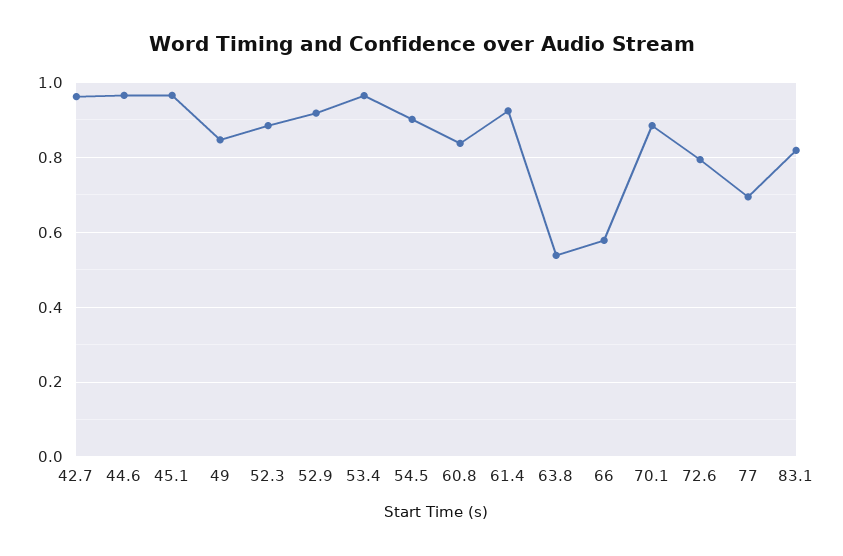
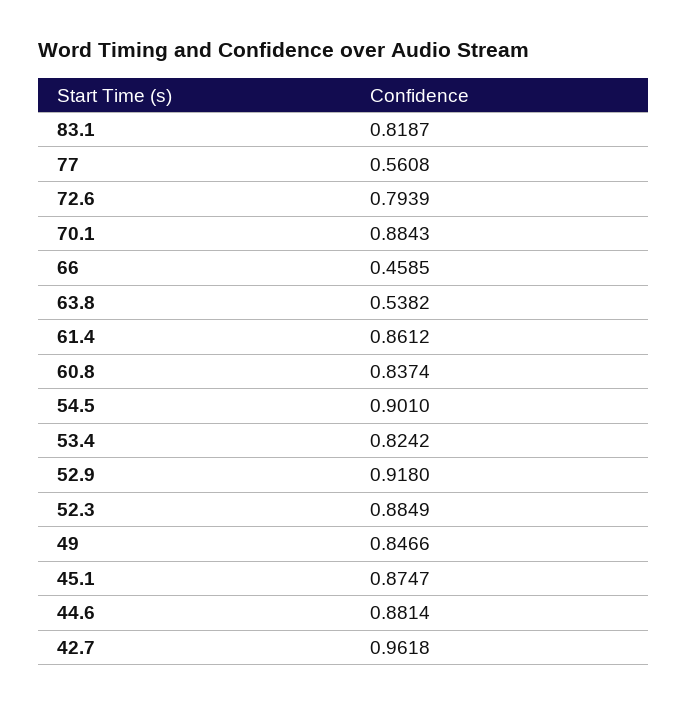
44.6: 0.96 -> 0.8814
45.1: 0.96 -> 0.8747
53.4: 0.96 -> 0.8242
61.4: 0.92 -> 0.8612
66: 0.58 -> 0.4585
77: 0.7 -> 0.5608

